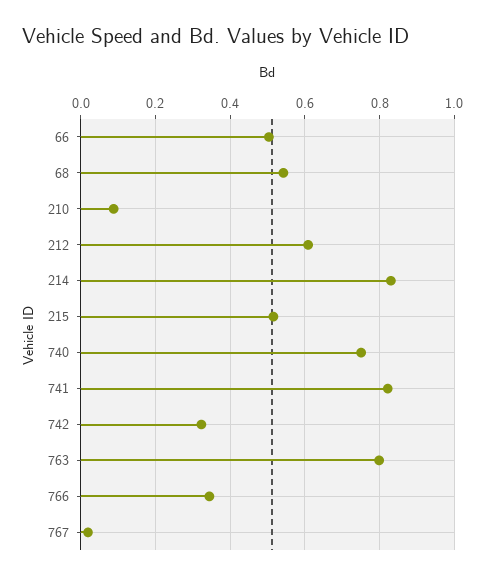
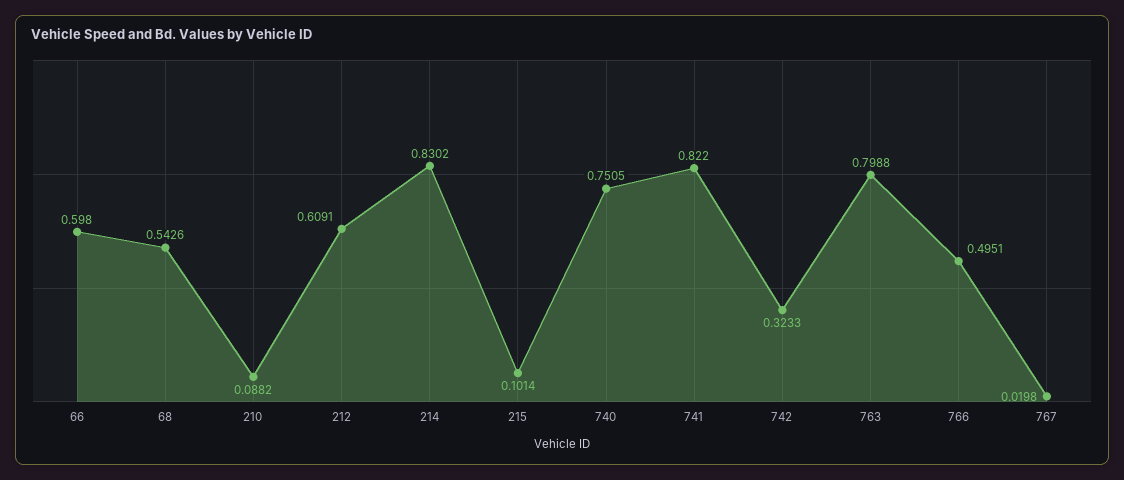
66: 0.5 -> 0.598
215: 0.52 -> 0.1014
766: 0.34 -> 0.4951

